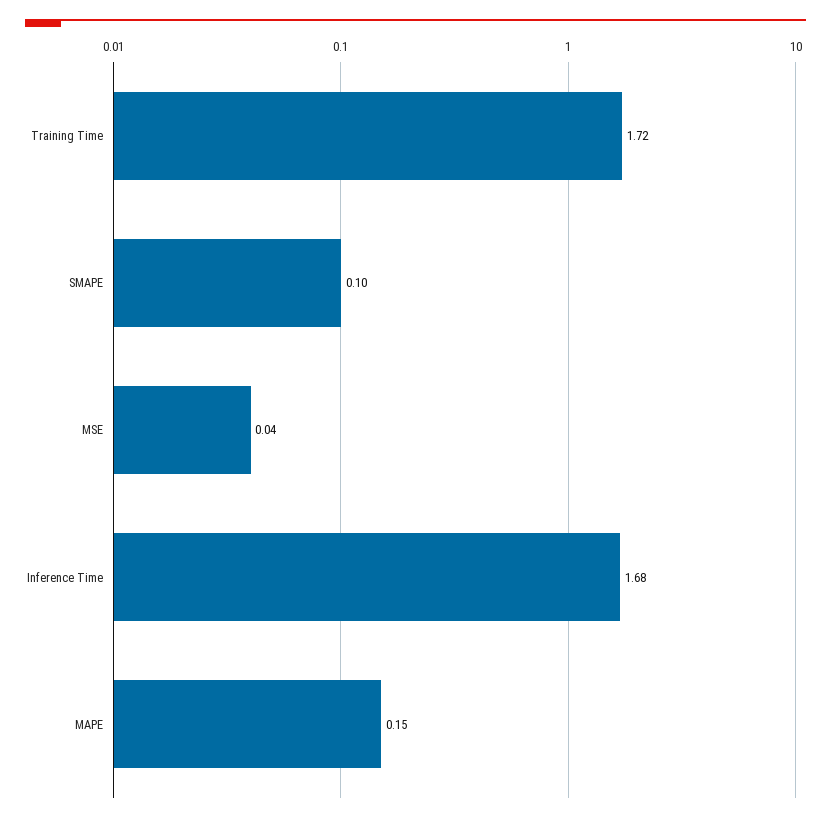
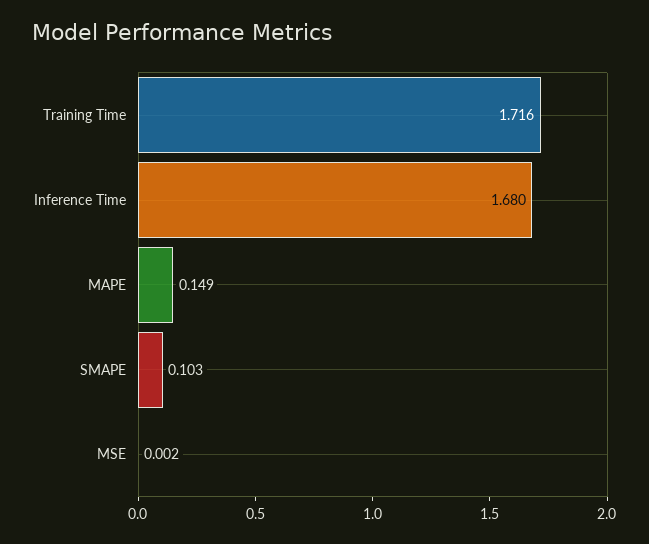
MSE: 0.04 -> 0.002

